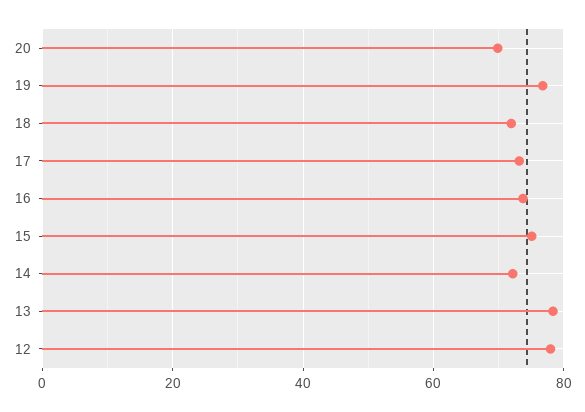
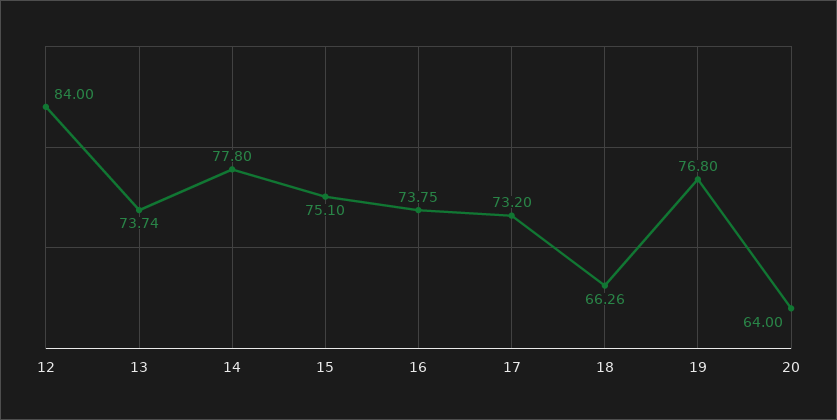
20: 70 -> 64
18: 72 -> 66.26
14: 72 -> 77.8
13: 78 -> 73.74
12: 78 -> 84

